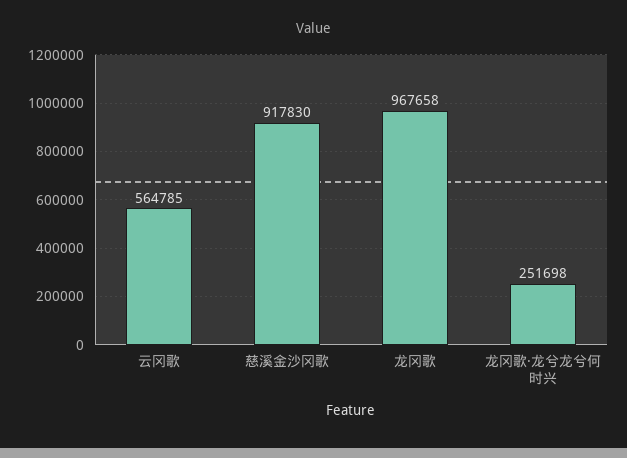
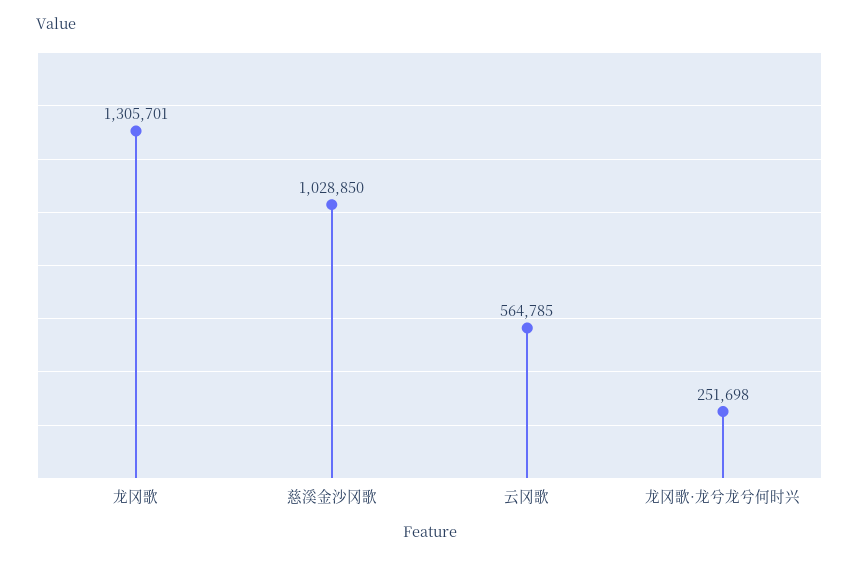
慈溪金沙冈歌: 917830 -> 1028850
龙冈歌: 967658 -> 1305701

